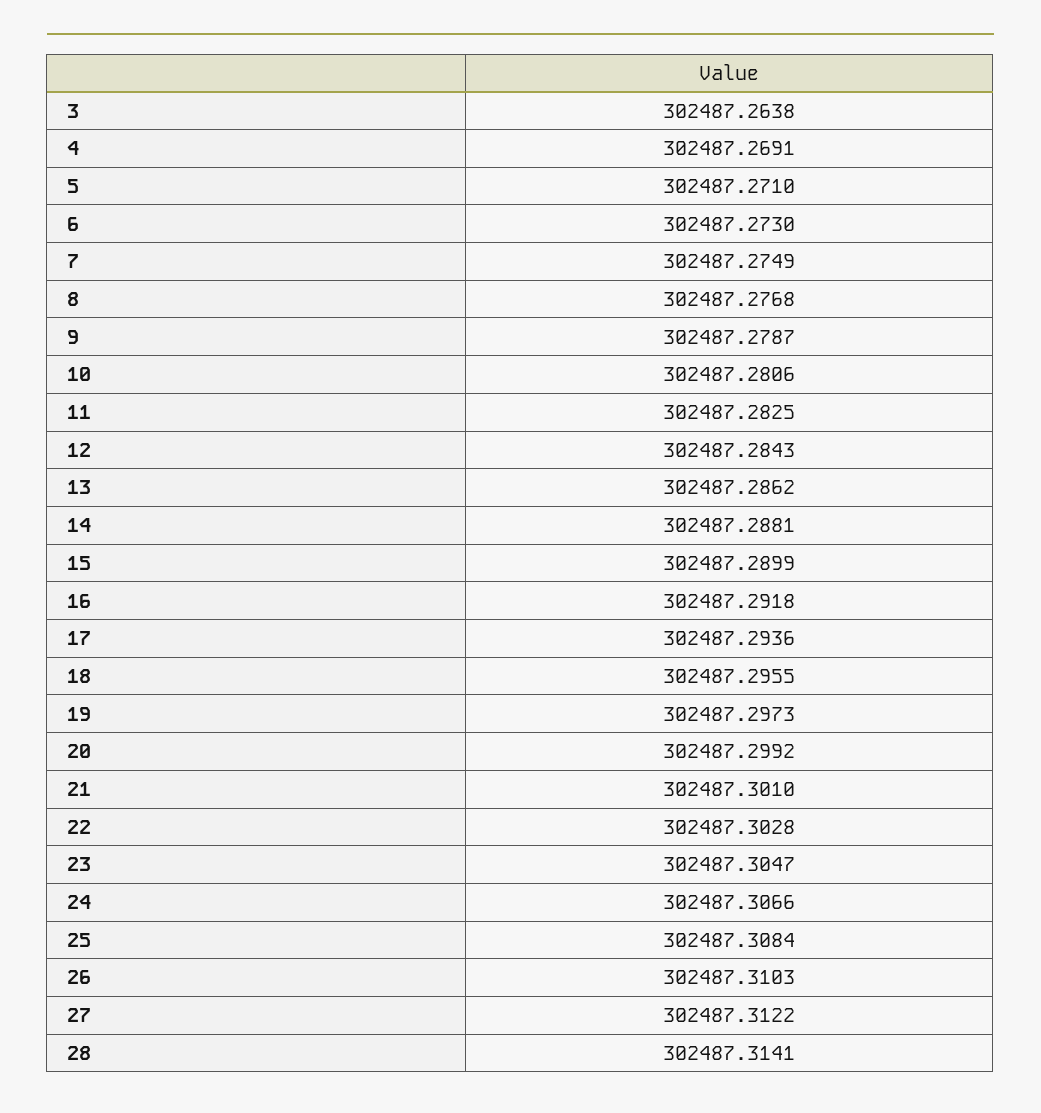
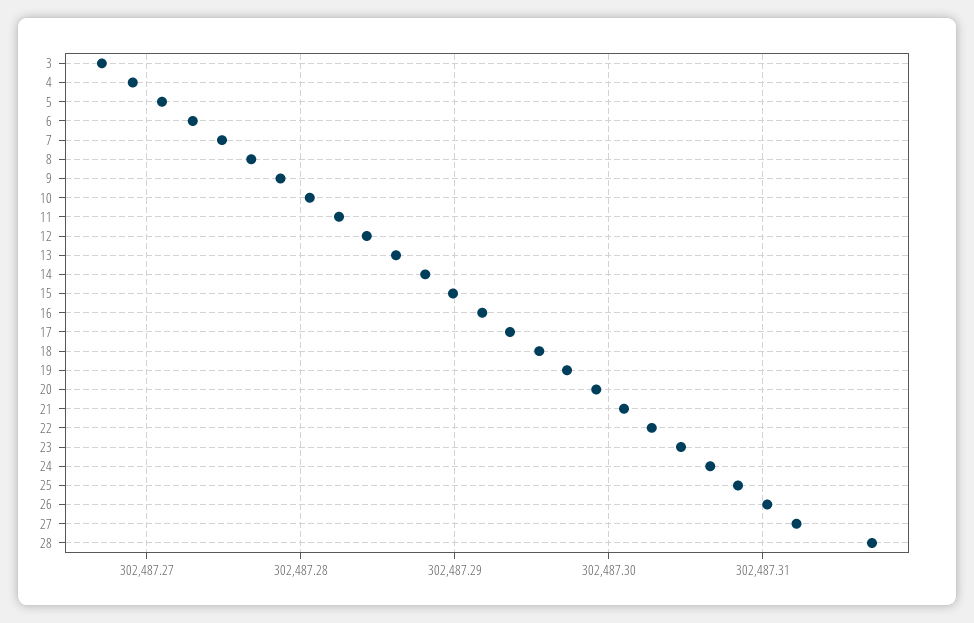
3: 302487.2638 -> 302487.267
28: 302487.3141 -> 302487.317

